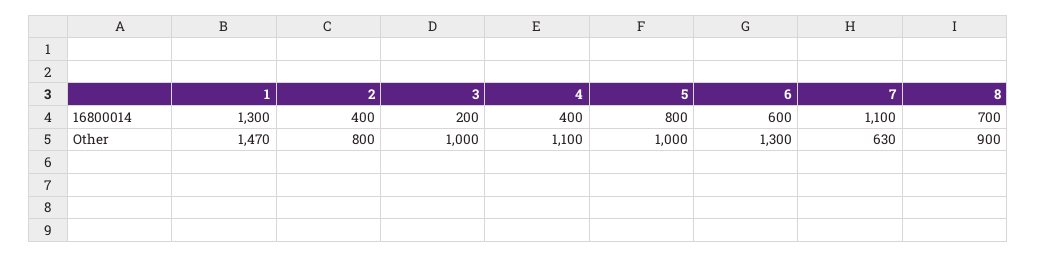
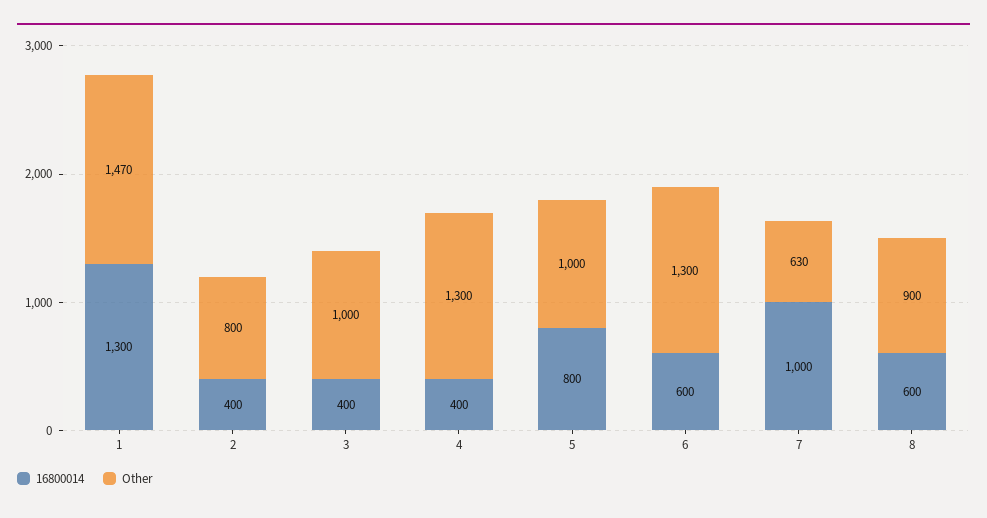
16800014, 3: 200 -> 400
16800014, 7: 1100 -> 1000
16800014, 8: 700 -> 600
Other, 4: 1100 -> 1300

